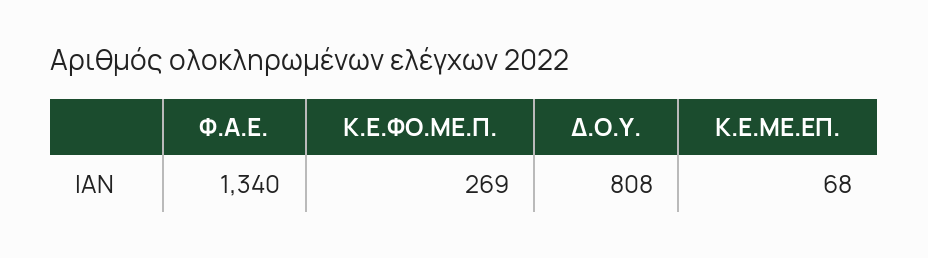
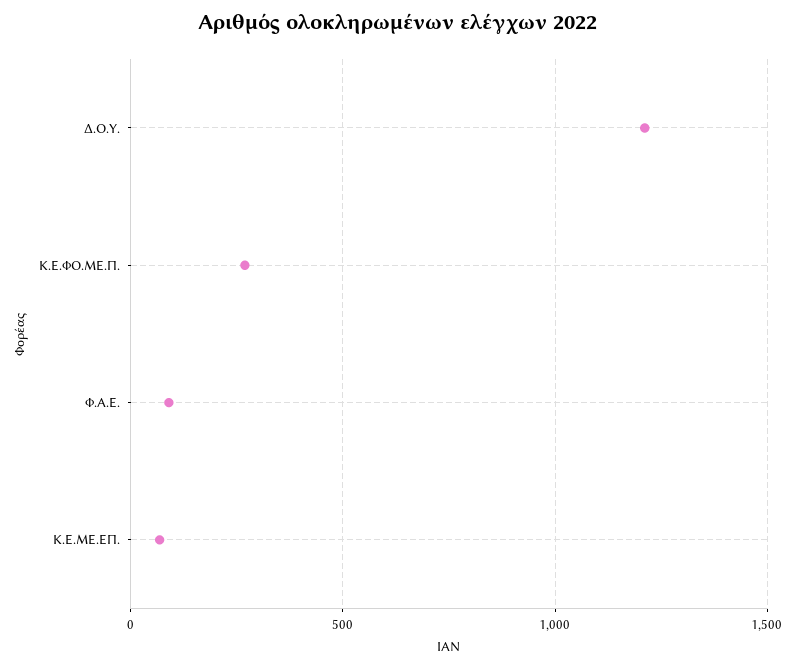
Φ.Α.Ε.: 1340 -> 100
Δ.Ο.Υ.: 808 -> 1200

